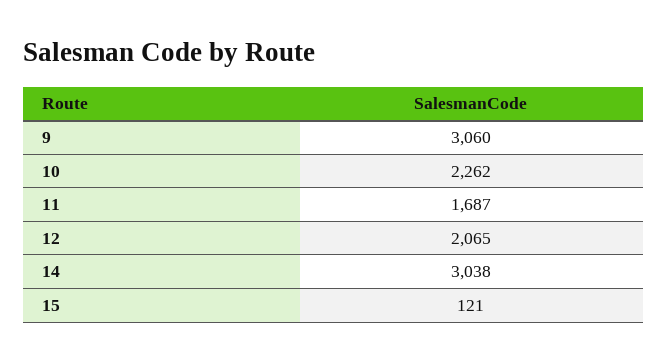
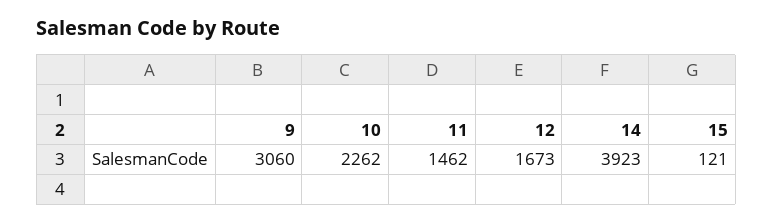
11: 1687 -> 1462
12: 2065 -> 1673
14: 3038 -> 3923

